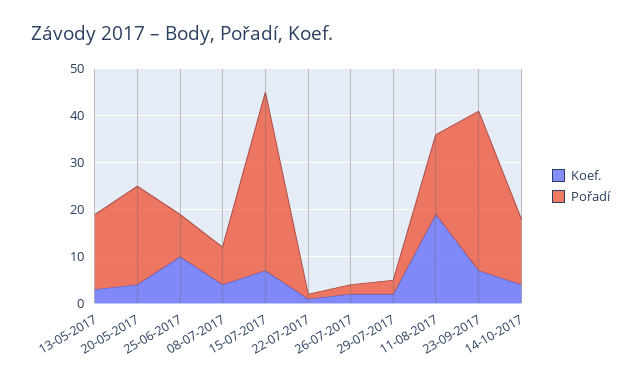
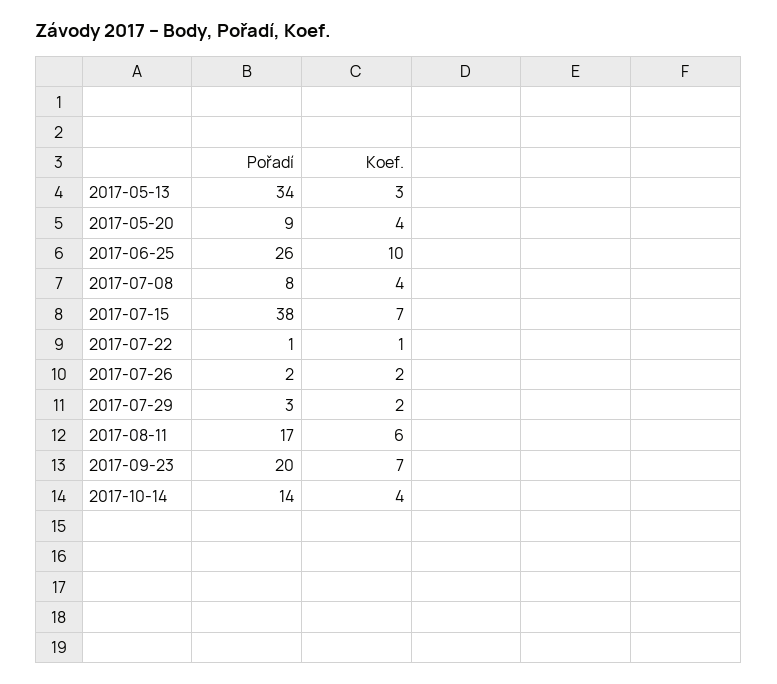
Pořadí, 13-05-2017: 15 -> 34
Pořadí, 20-05-2017: 20 -> 9
Pořadí, 25-06-2017: 10 -> 26
Koef., 11-08-2017: 20 -> 6
Pořadí, 23-09-2017: 35 -> 20

